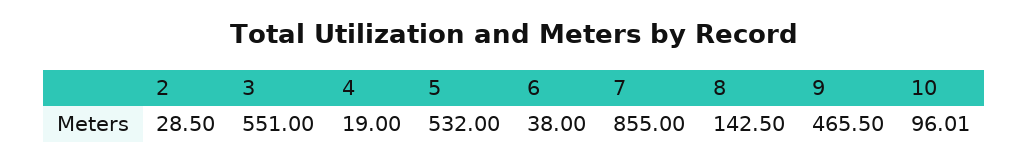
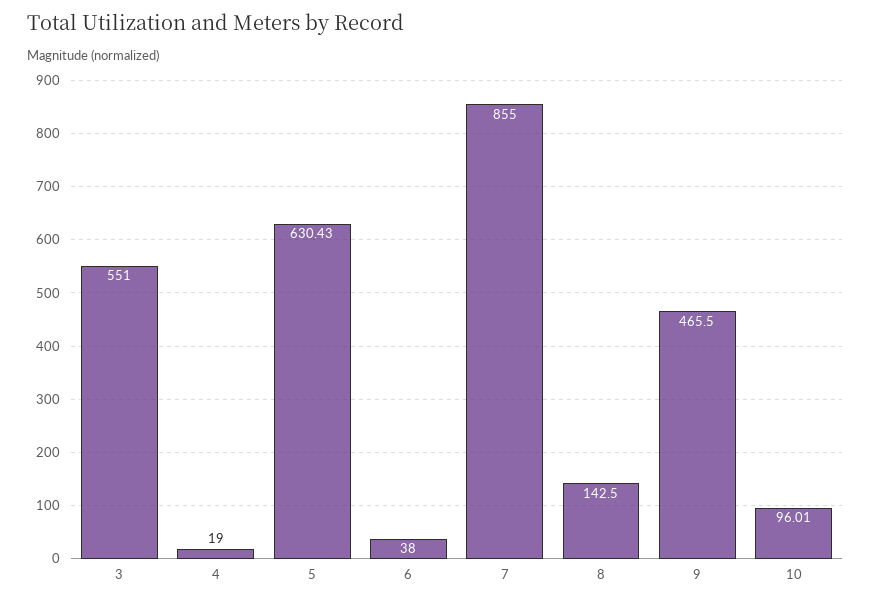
2: 28.5 -> none
5: 532 -> 630.43

